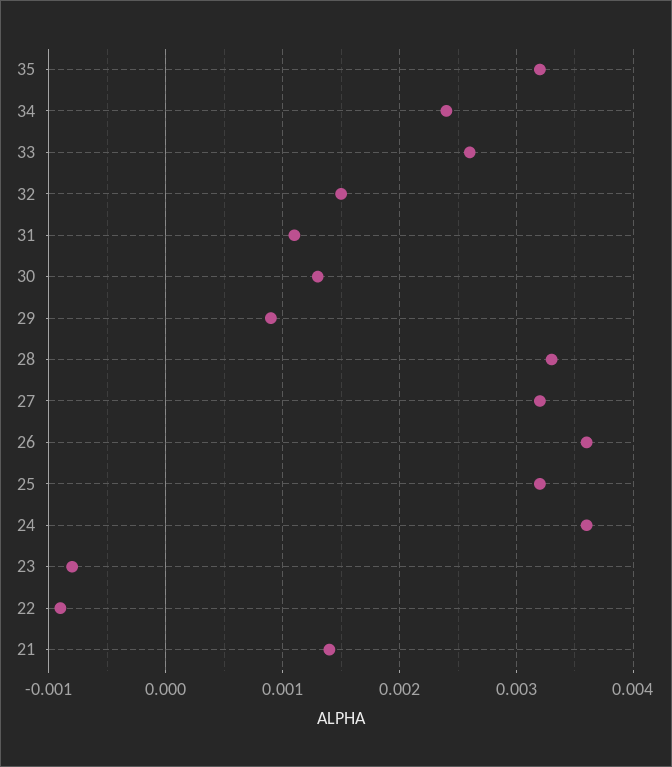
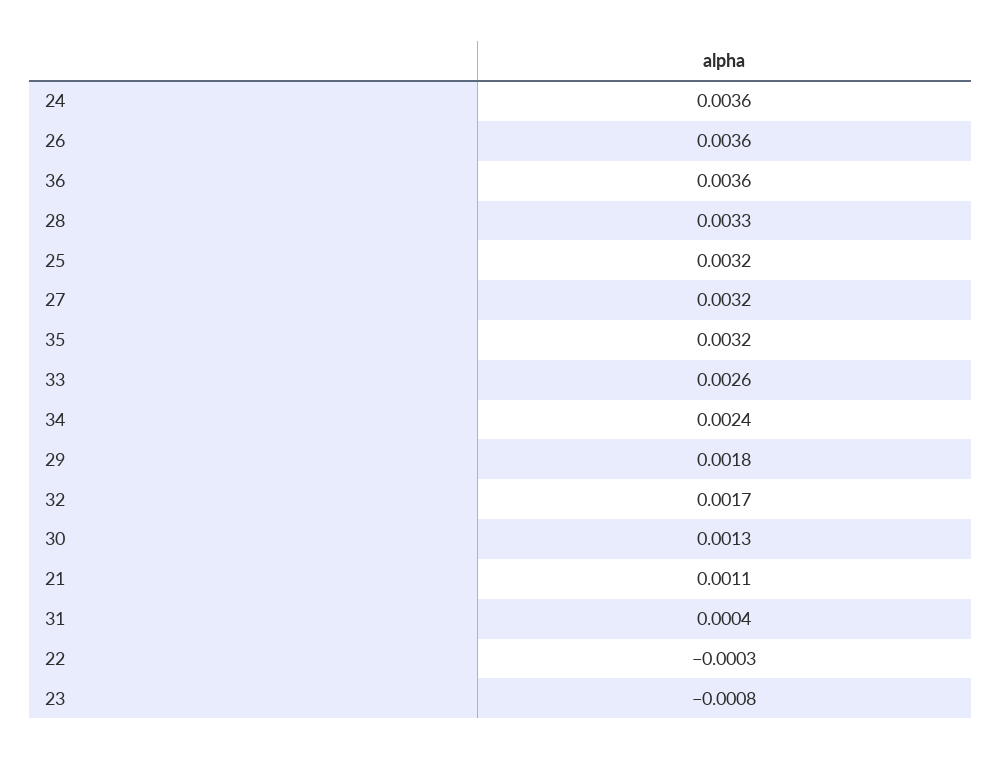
32: 0.0015 -> 0.0017
31: 0.0011 -> 0.0004
29: 0.0009 -> 0.0018
22: -0.0009 -> -0.0003
21: 0.0014 -> 0.0011
36: none -> 0.0036

